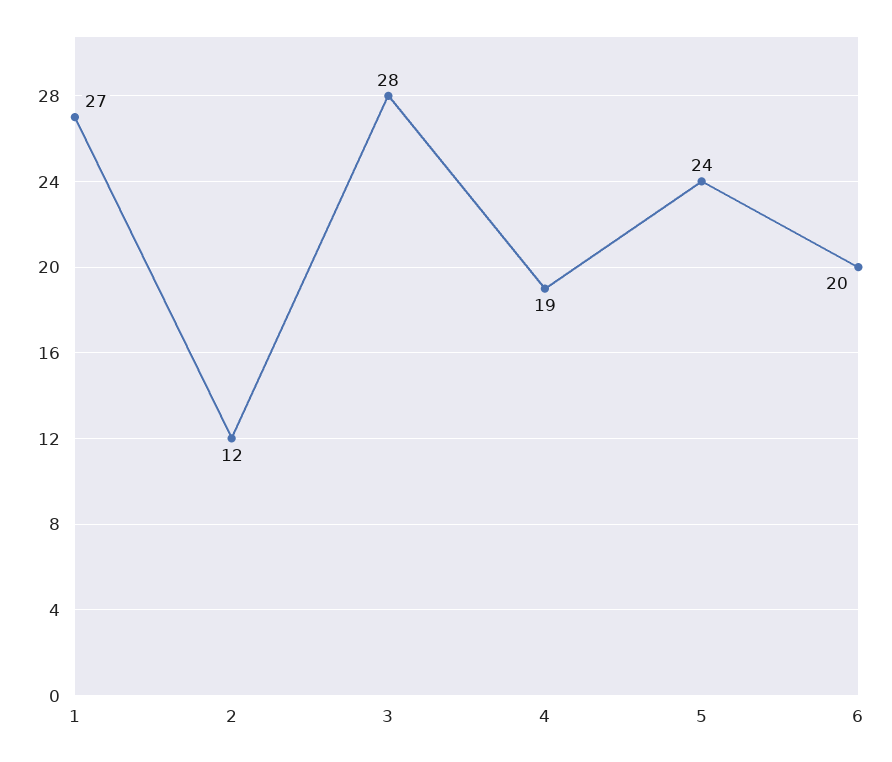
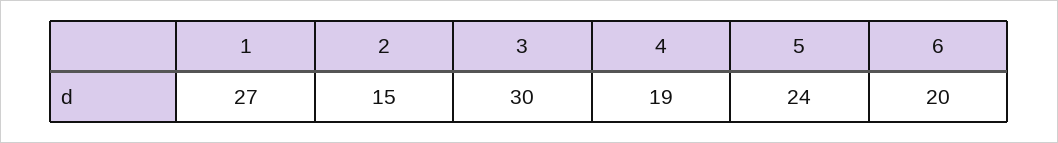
2: 12 -> 15
3: 28 -> 30

